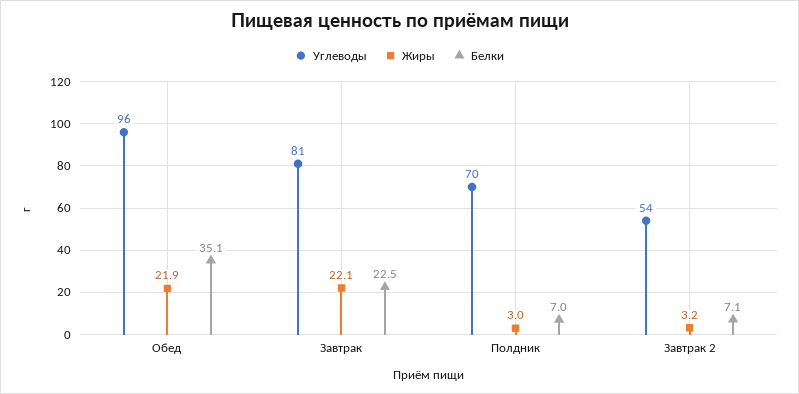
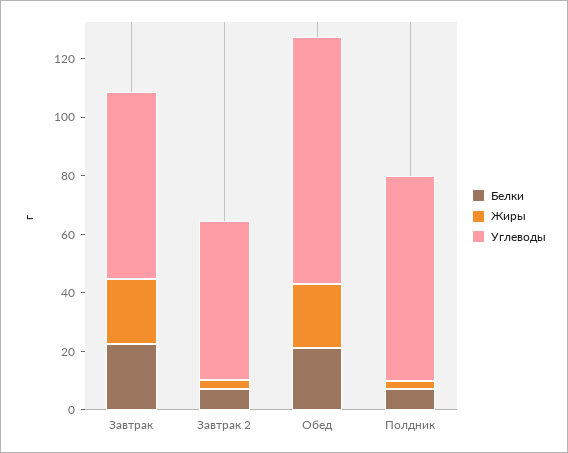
Углеводы, Обед: 96 -> 85
Белки, Обед: 35.1 -> 20
Углеводы, Завтрак: 81 -> 65

